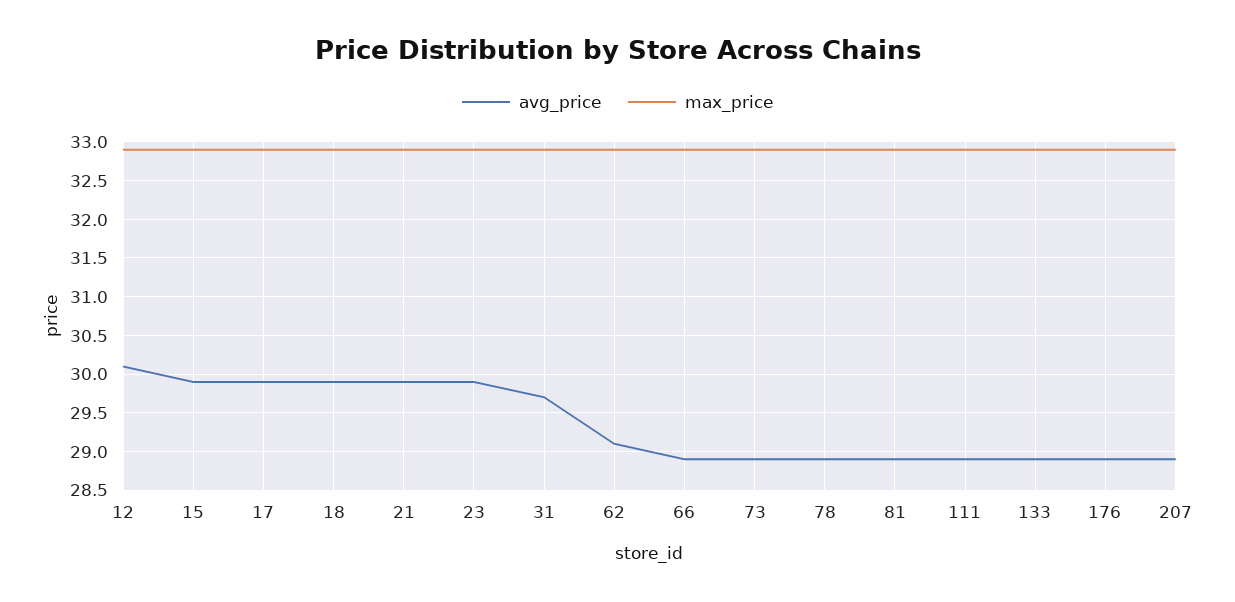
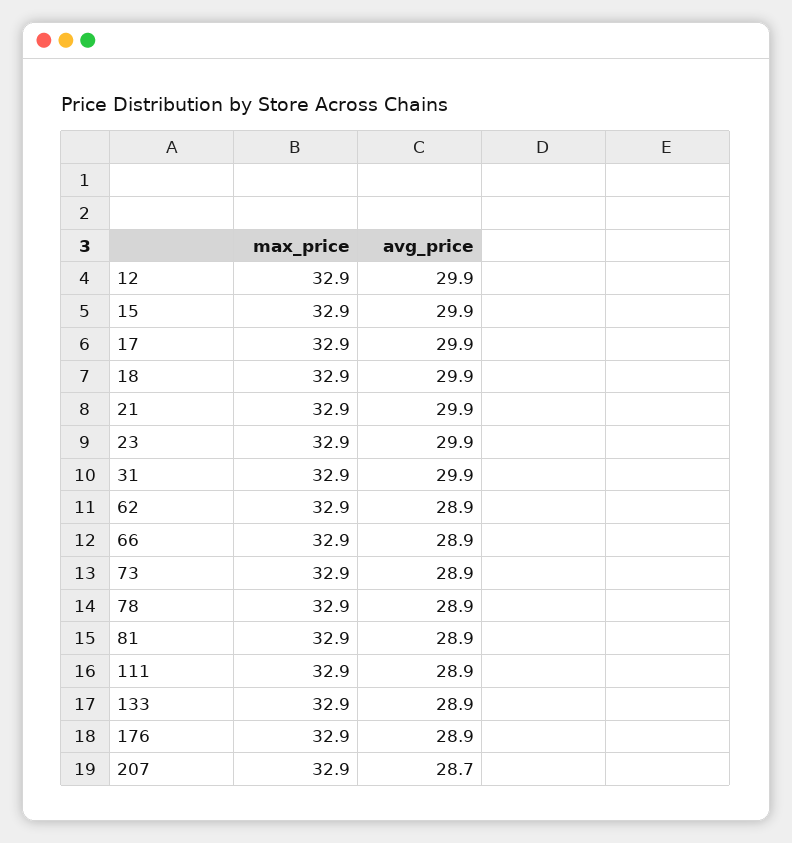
avg_price, 12: 30.1 -> 29.9
avg_price, 31: 29.7 -> 29.9
avg_price, 62: 29.1 -> 28.9
avg_price, 207: 28.9 -> 28.7

